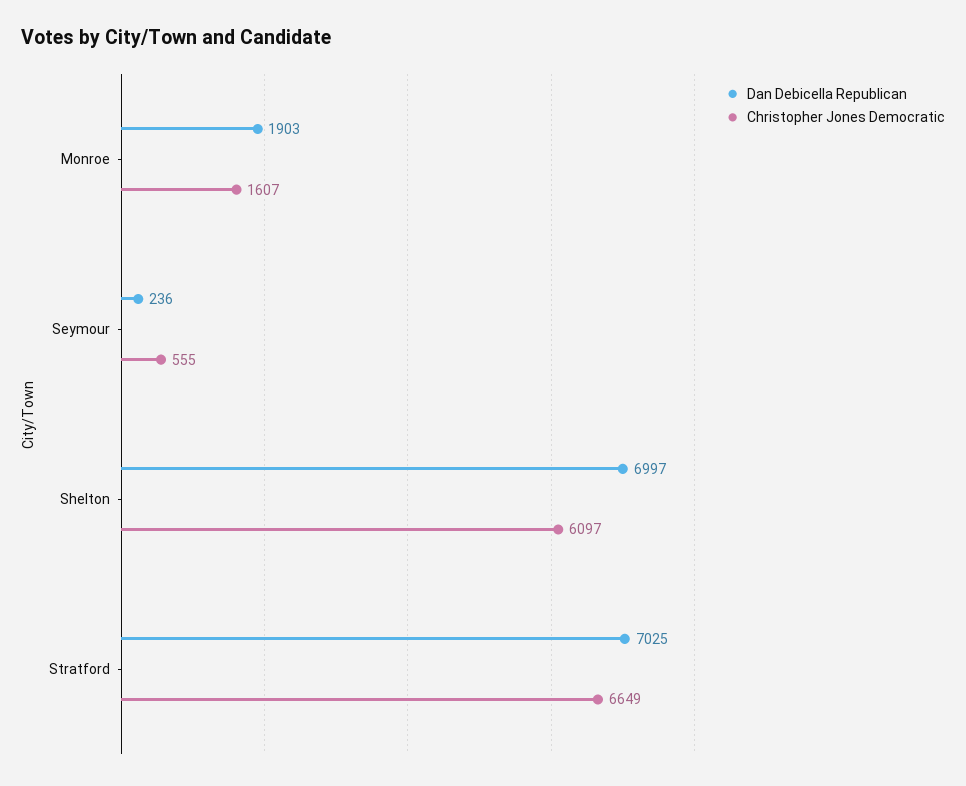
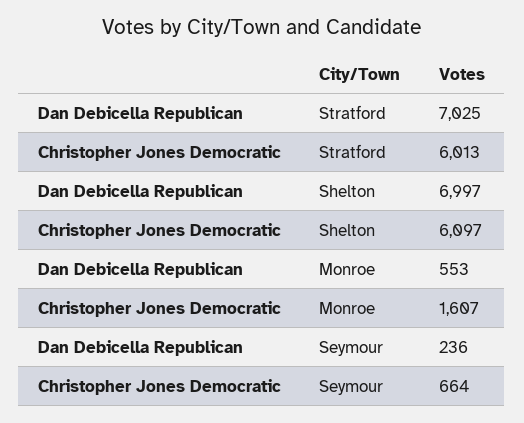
Dan Debicella Republican, Monroe: 1903 -> 553
Christopher Jones Democratic, Seymour: 555 -> 664
Christopher Jones Democratic, Stratford: 6649 -> 6013

